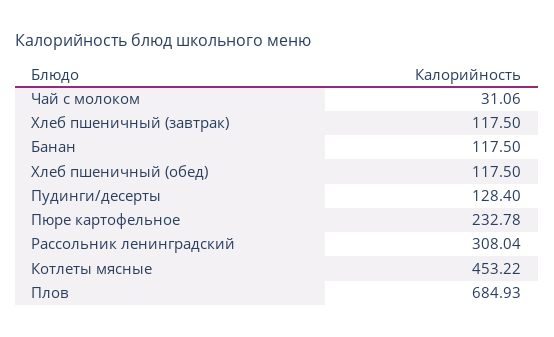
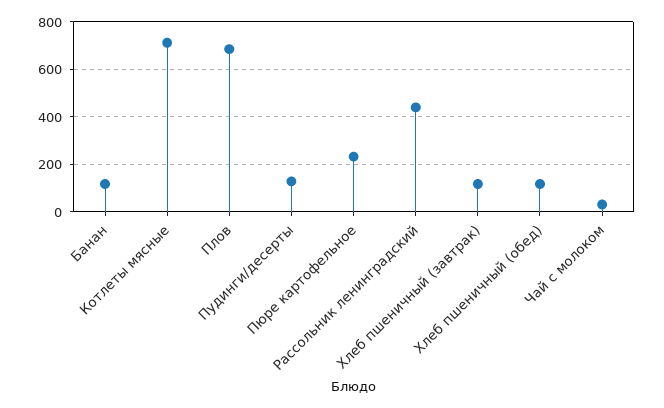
Рассольник ленинградский: 308.04 -> 450
Котлеты мясные: 453.22 -> 700

